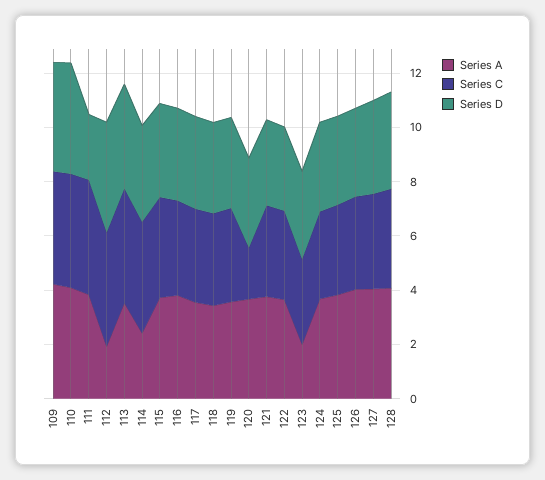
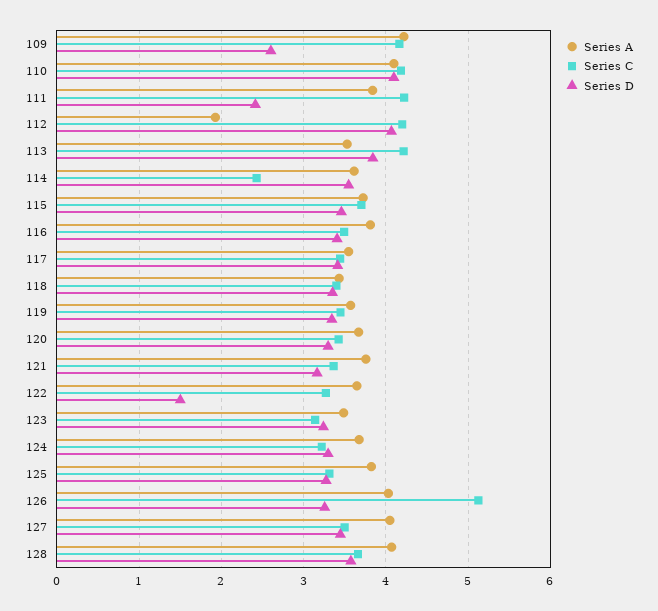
Series D, 109: 4 -> 2.6
Series A, 114: 2.5 -> 3.6
Series C, 114: 4 -> 2.4
Series C, 120: 2 -> 3.4
Series D, 122: 3 -> 1.5
Series A, 123: 2 -> 3.5
Series C, 126: 3.5 -> 5.1

